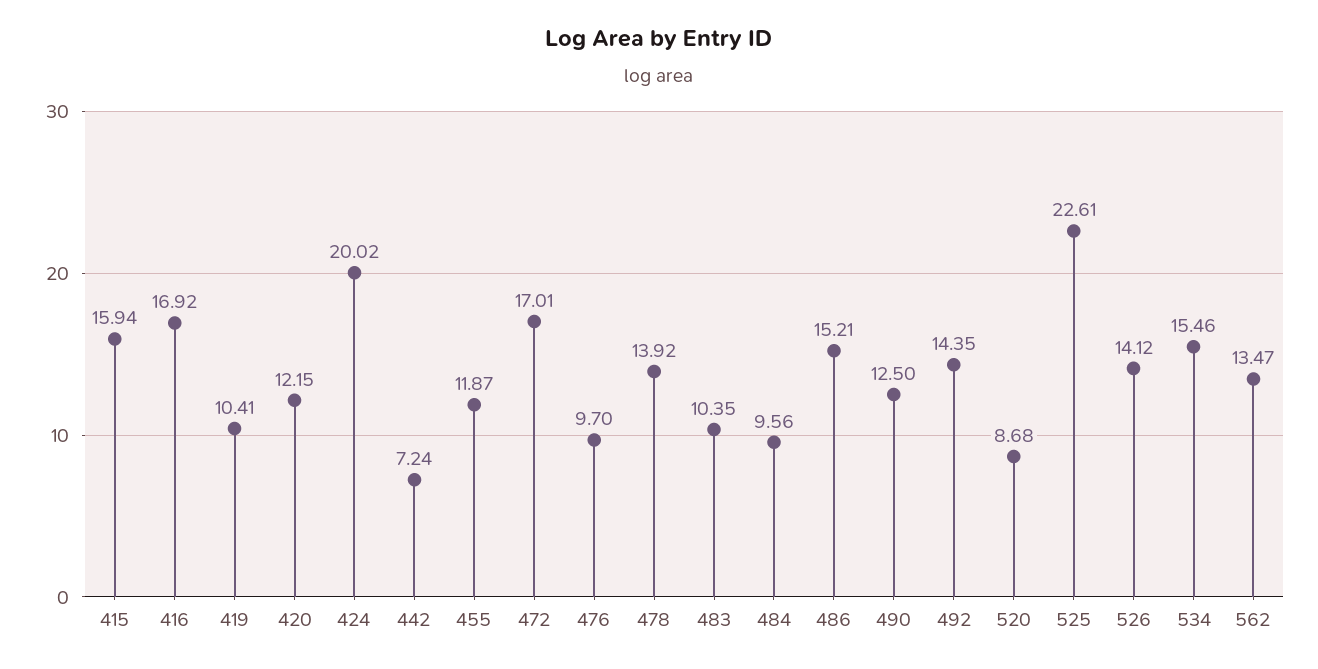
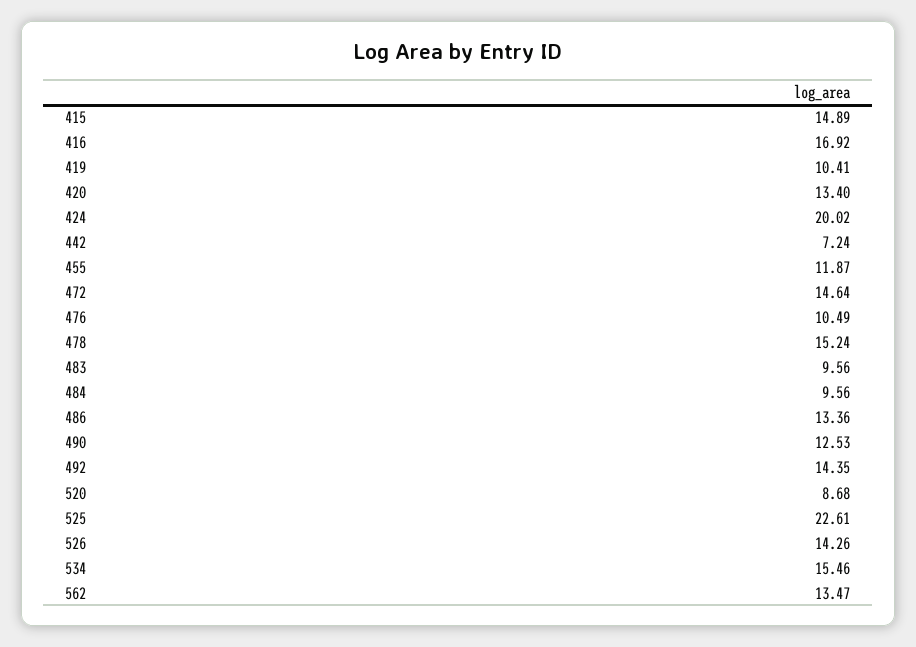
415: 15.94 -> 14.89
420: 12.15 -> 13.4
472: 17.01 -> 14.64
476: 9.7 -> 10.49
478: 13.92 -> 15.24
483: 10.35 -> 9.56
486: 15.21 -> 13.36
490: 12.5 -> 12.53
526: 14.12 -> 14.26

